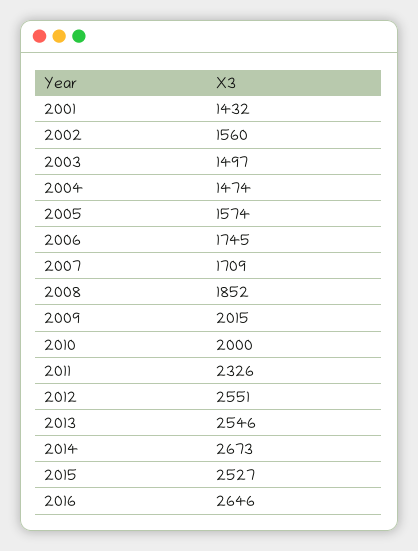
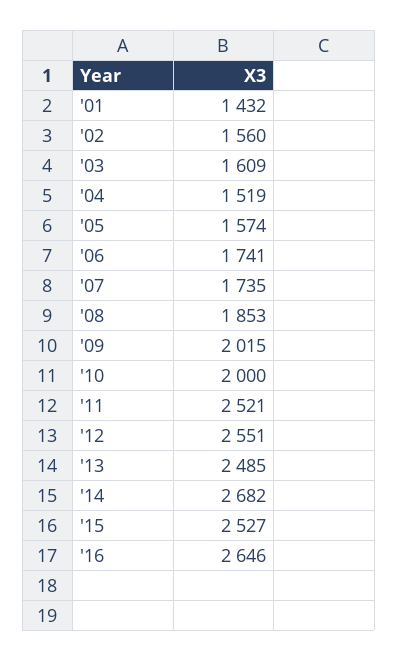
2003: 1497 -> 1609
2004: 1474 -> 1519
2006: 1745 -> 1741
2007: 1709 -> 1735
2008: 1852 -> 1853
2011: 2326 -> 2521
2013: 2546 -> 2485
2014: 2673 -> 2682

